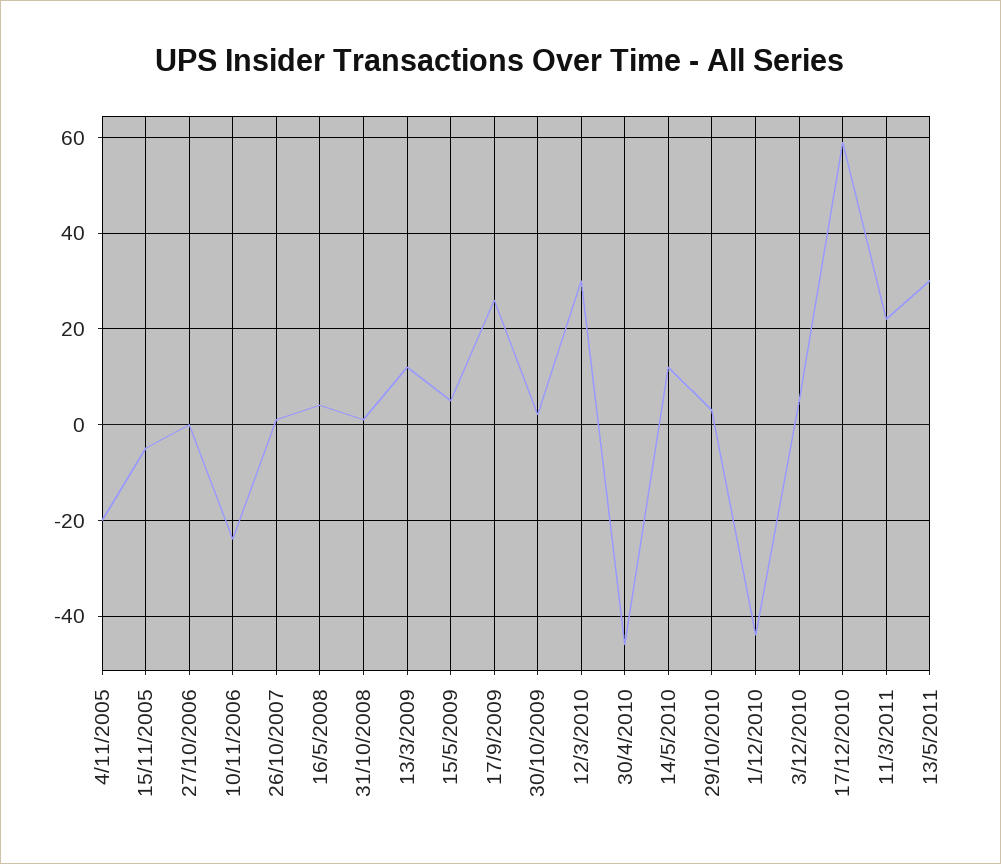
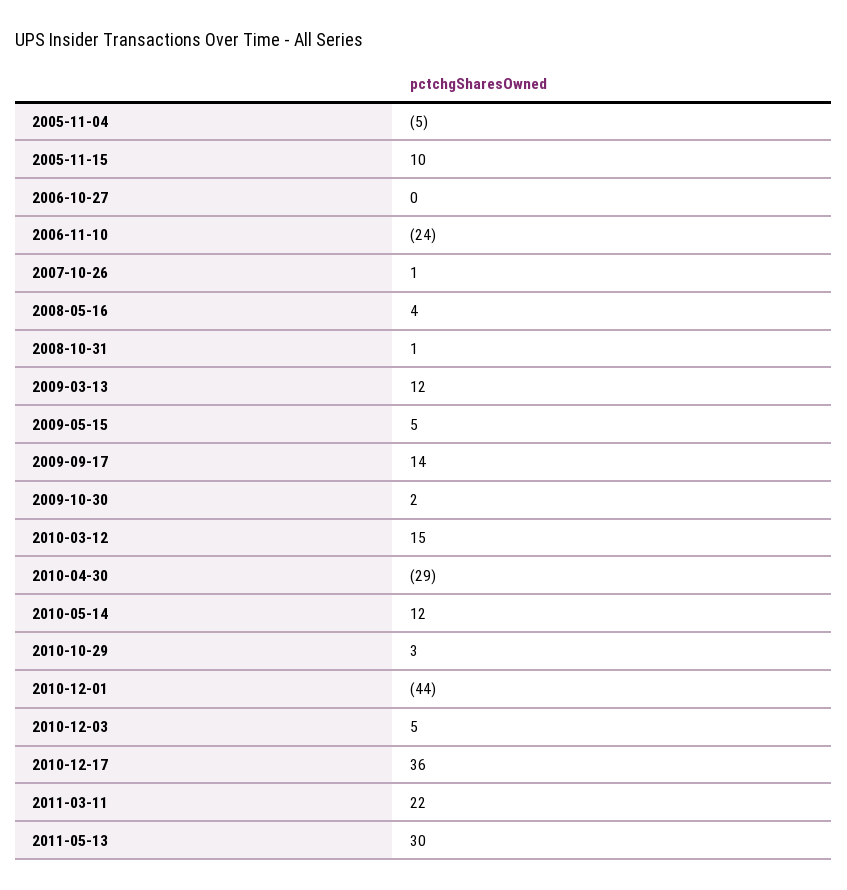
4/11/2005: -20 -> -5
15/11/2005: -5 -> 10
17/9/2009: 25 -> 14
12/3/2010: 30 -> 15
30/4/2010: -45 -> -29
17/12/2010: 60 -> 36

